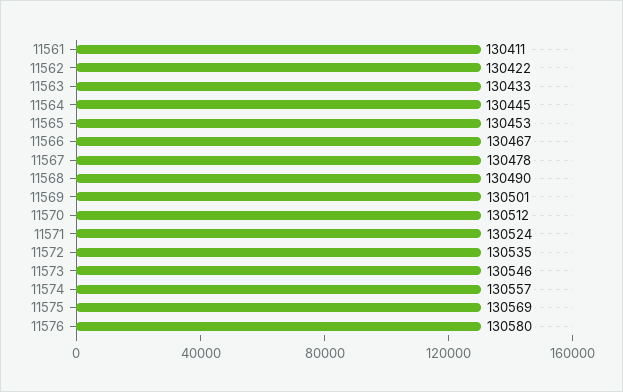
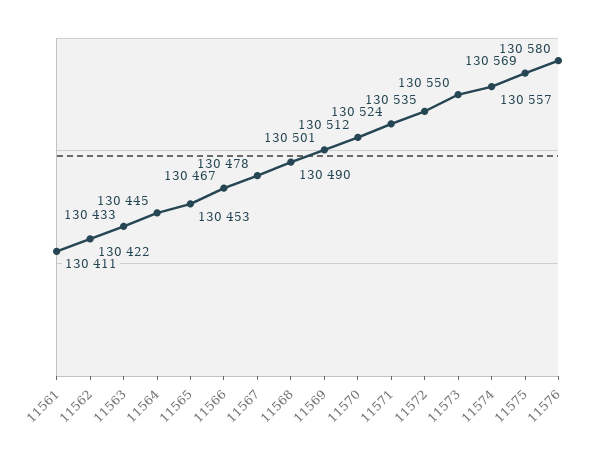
11573: 130546 -> 130550

